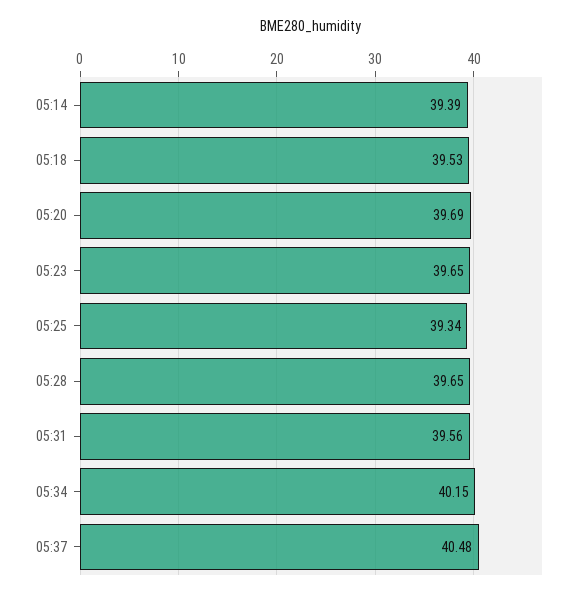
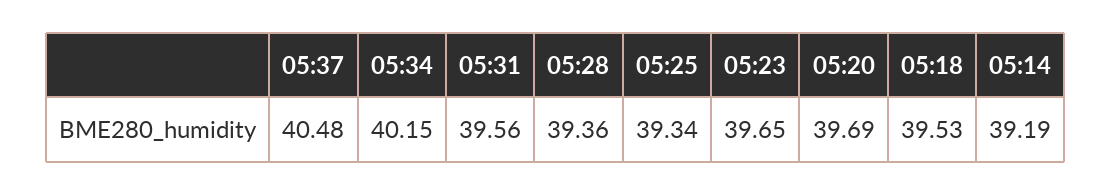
05:14: 39.39 -> 39.19
05:28: 39.65 -> 39.36

